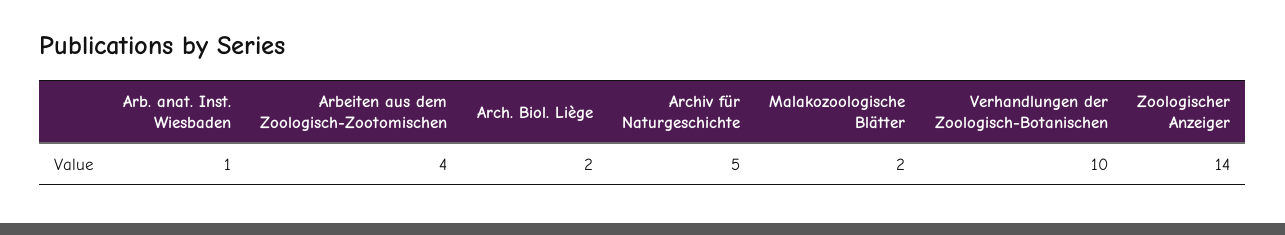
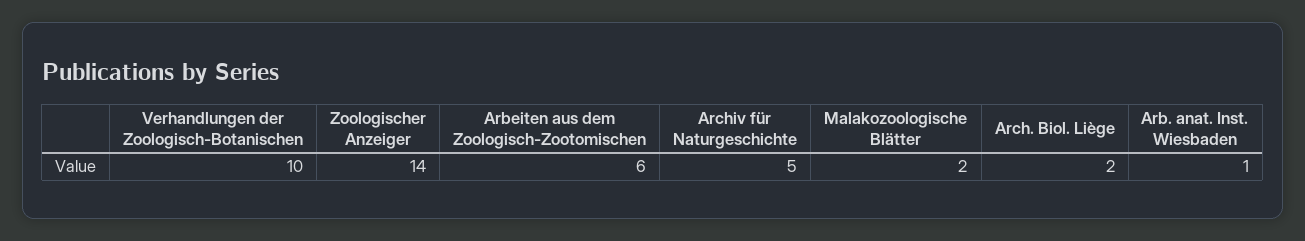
Arbeiten aus dem Zoologisch-Zootomischen: 4 -> 6

